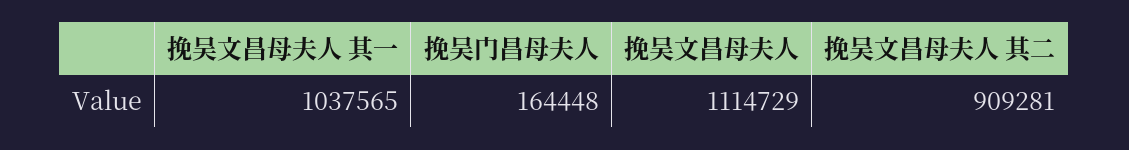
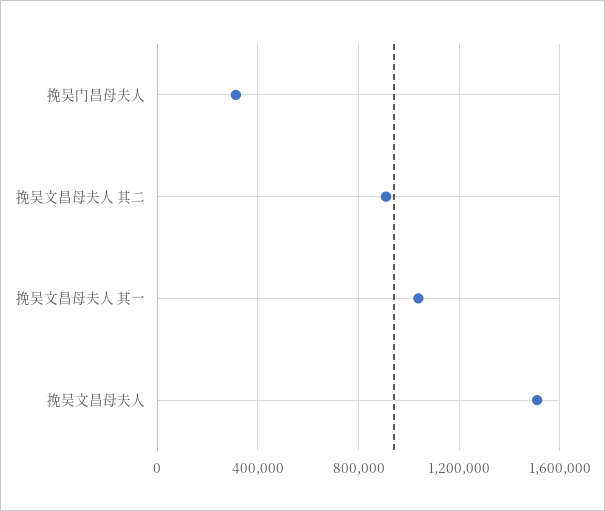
挽吴门昌母夫人: 164448 -> 300000
挽吴文昌母夫人: 1114729 -> 1500000

